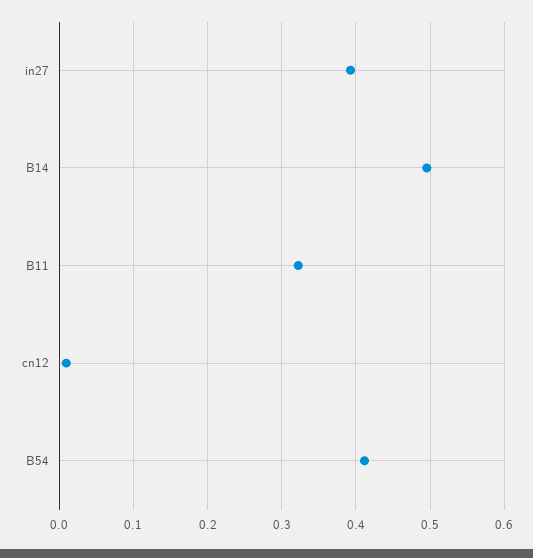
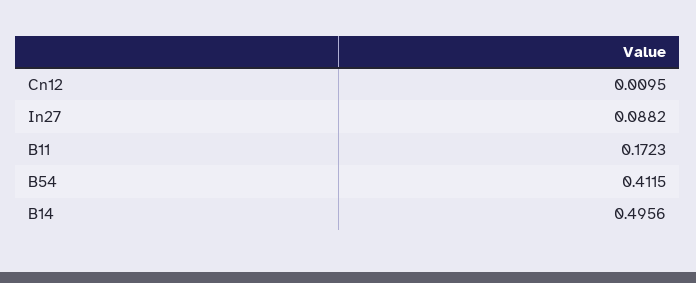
in27: 0.39 -> 0.0882
B11: 0.32 -> 0.1723

